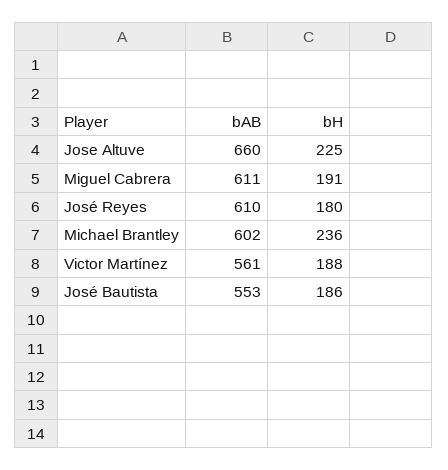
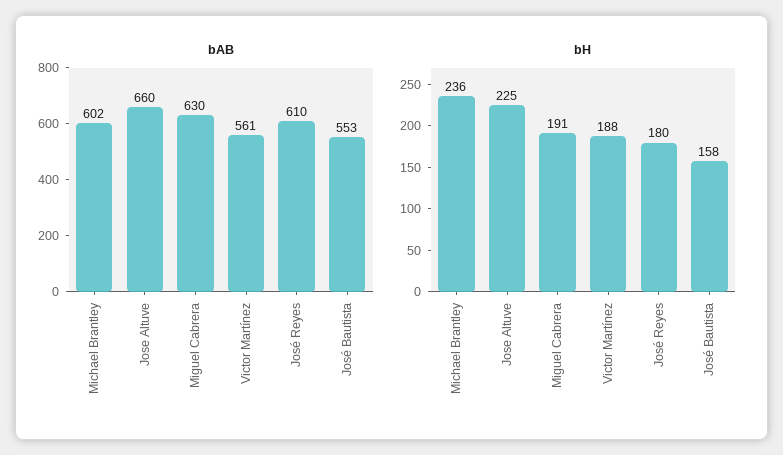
bAB, Miguel Cabrera: 611 -> 630
bH, José Bautista: 186 -> 158

